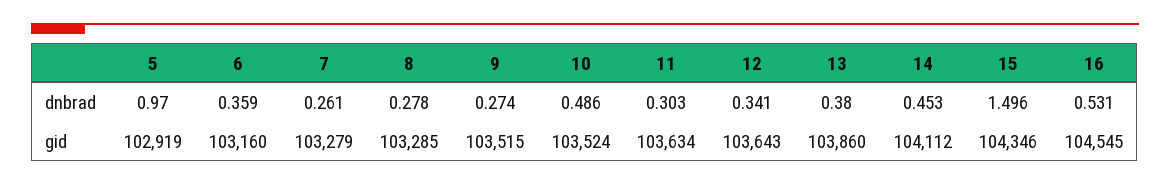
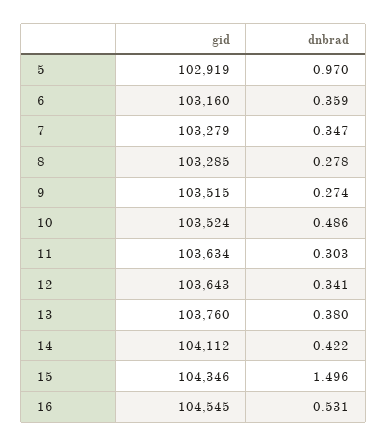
7, dnbrad: 0.261 -> 0.347
14, dnbrad: 0.453 -> 0.422
13, gid: 103860 -> 103760

